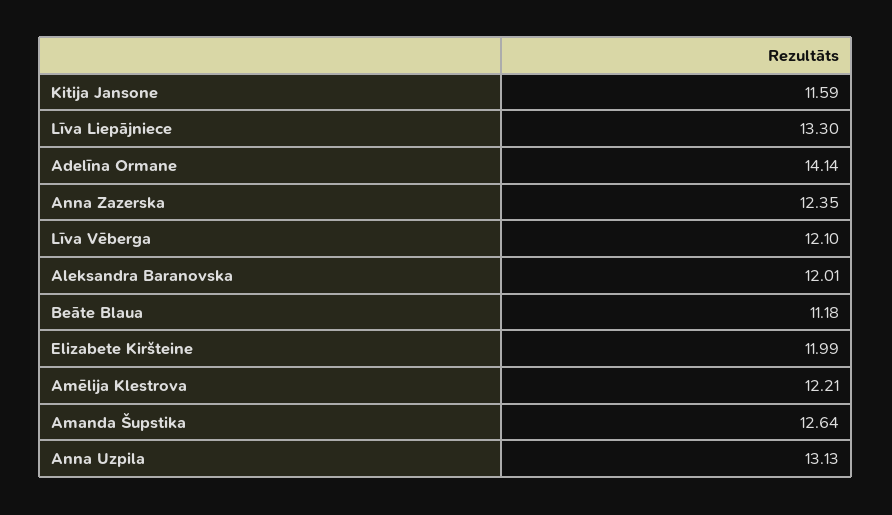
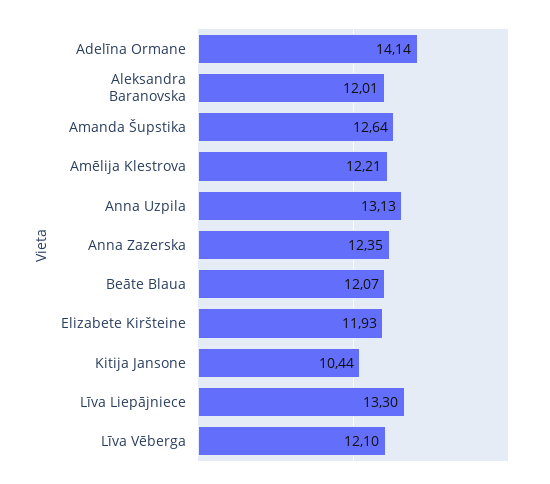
Kitija Jansone: 11.59 -> 10.44
Beāte Blaua: 11.18 -> 12.07
Elizabete Kiršteine: 11.99 -> 11.93

